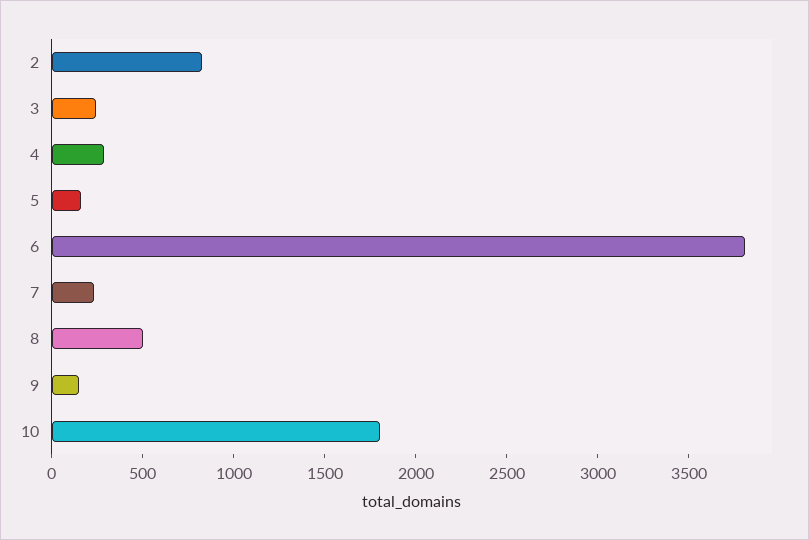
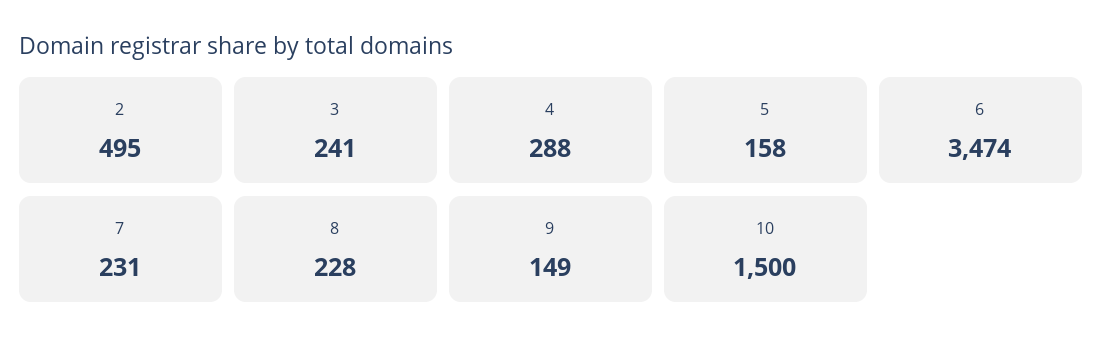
2: 800 -> 495
6: 3800 -> 3474
8: 500 -> 228
10: 1800 -> 1500

